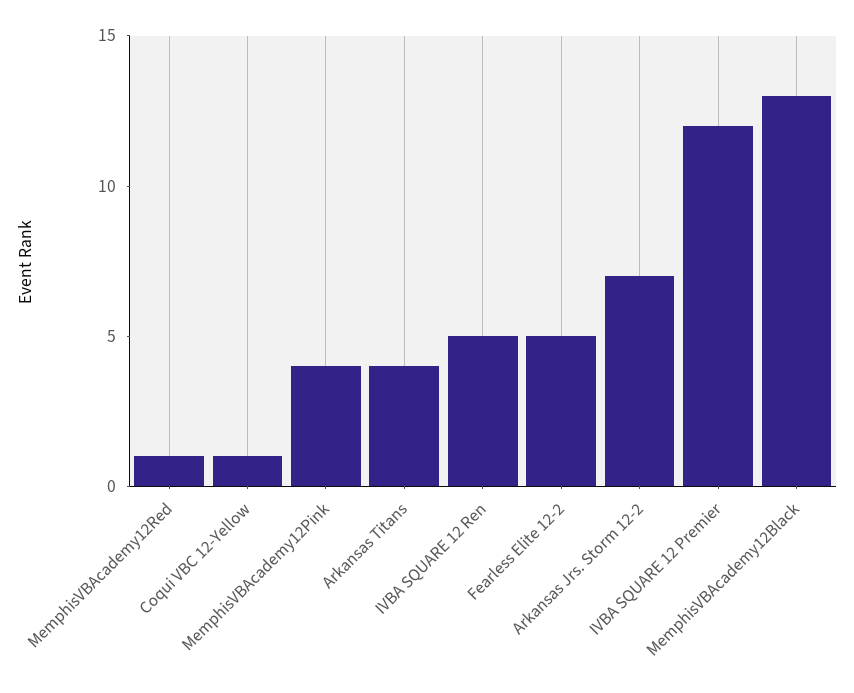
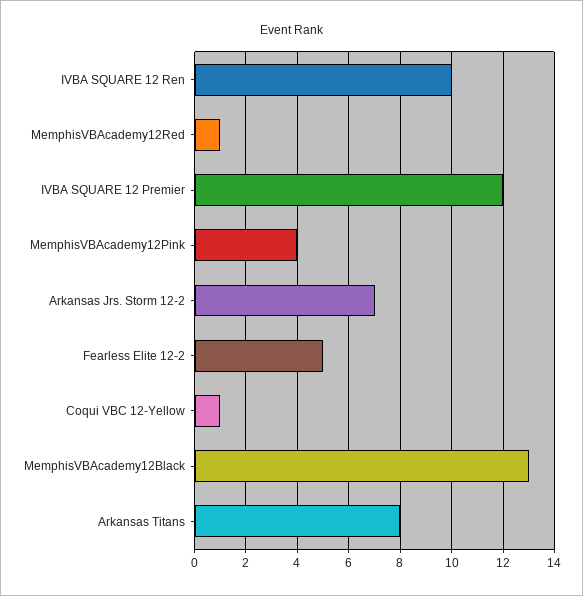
Arkansas Titans: 4 -> 8
IVBA SQUARE 12 Ren: 5 -> 10

